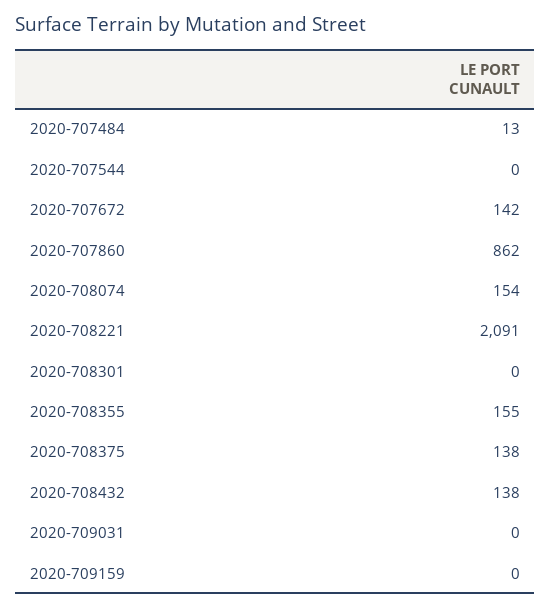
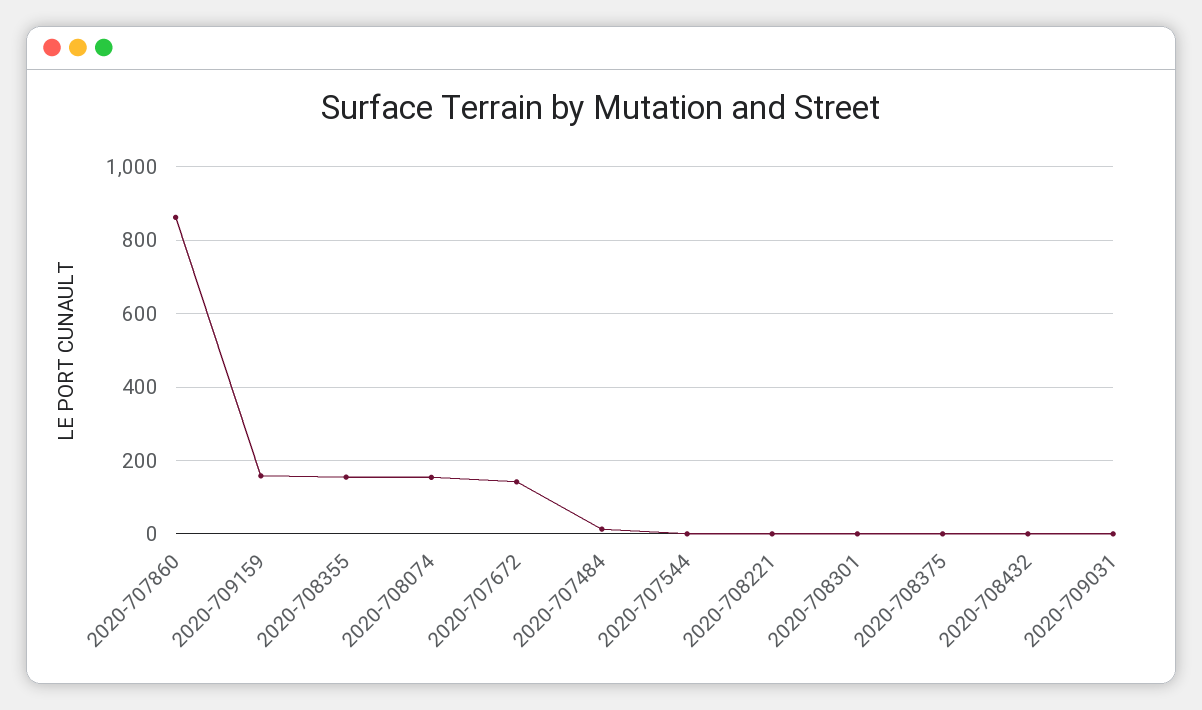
2020-708221: 2091 -> 0
2020-708375: 138 -> 0
2020-708432: 138 -> 0
2020-709159: 0 -> 160

